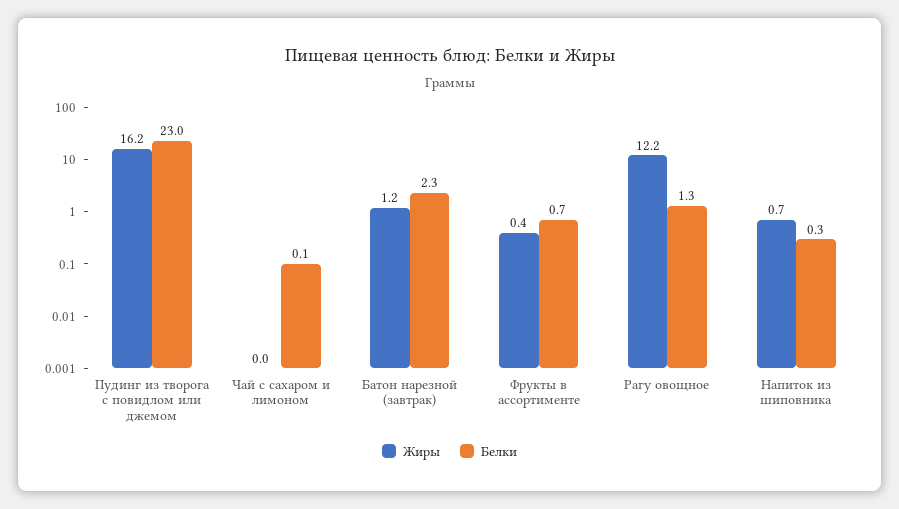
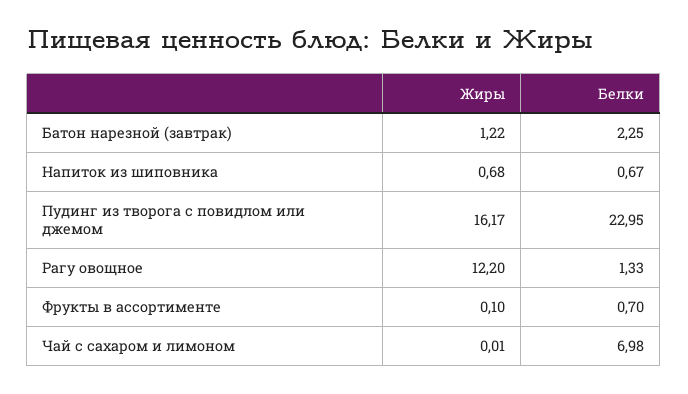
Белки, Чай с сахаром и лимоном: 0.1 -> 6.98
Жиры, Фрукты в ассортименте: 0.4 -> 0.1
Белки, Напиток из шиповника: 0.3 -> 0.67

